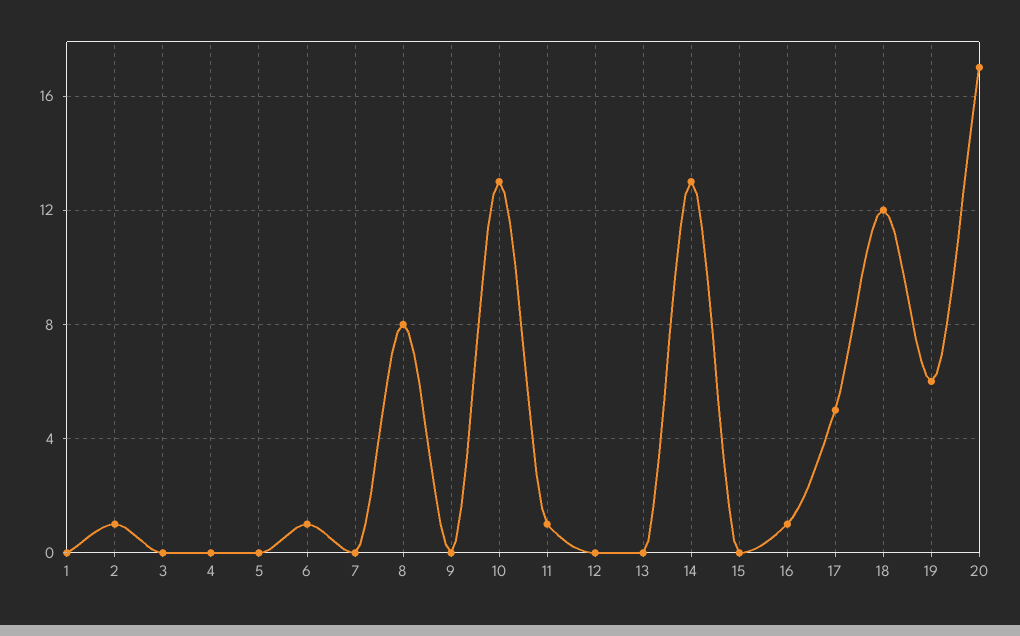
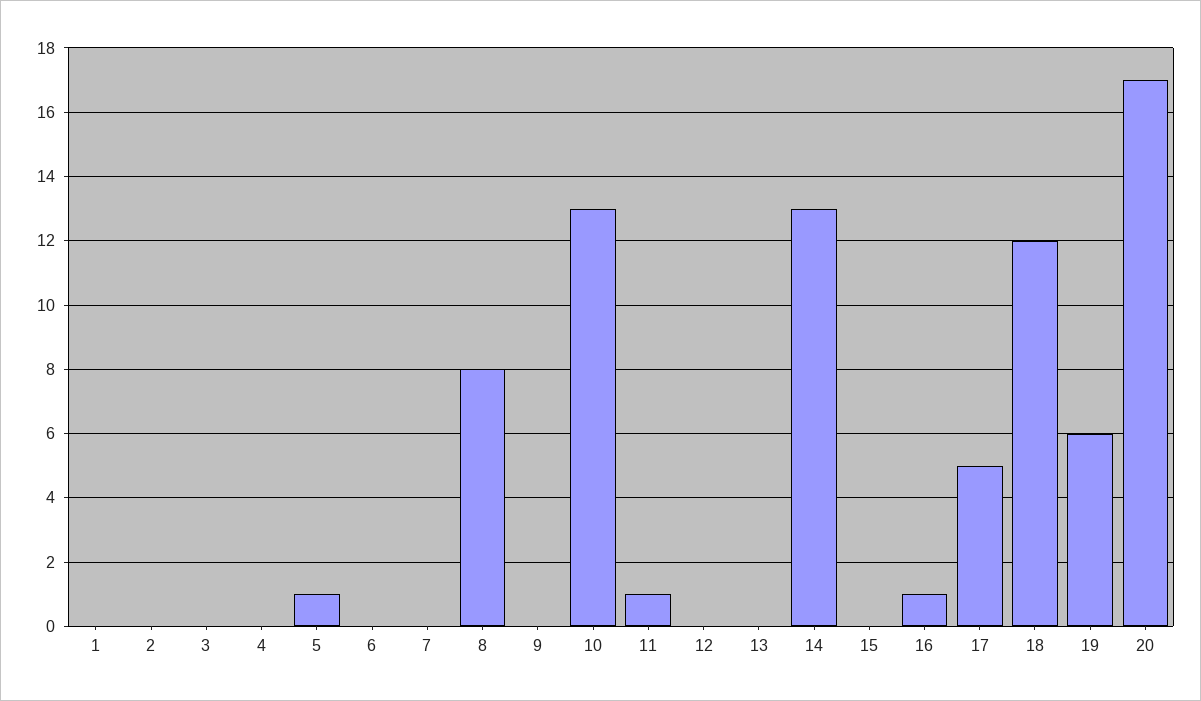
2: 1 -> 0
5: 0 -> 1
6: 1 -> 0

